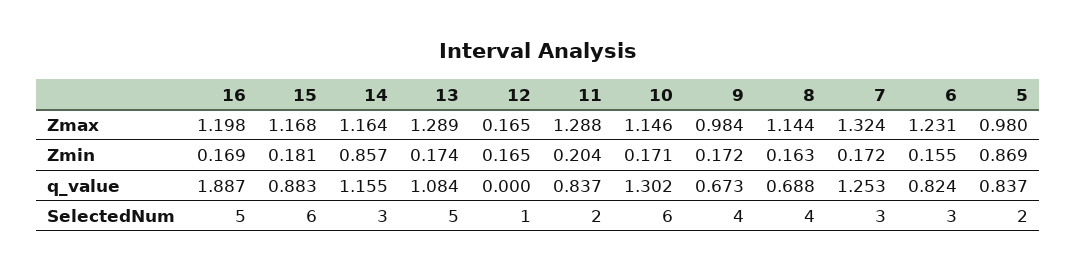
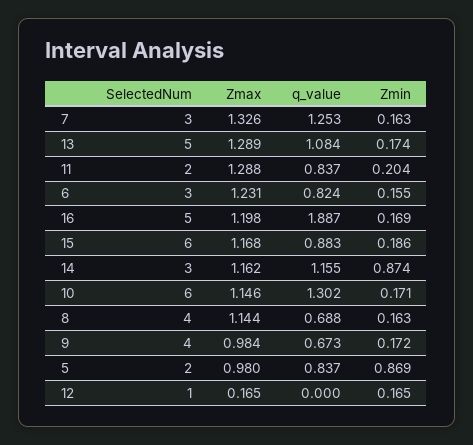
14, Zmax: 1.164 -> 1.162
7, Zmax: 1.324 -> 1.326
15, Zmin: 0.181 -> 0.186
14, Zmin: 0.857 -> 0.874
7, Zmin: 0.172 -> 0.163

